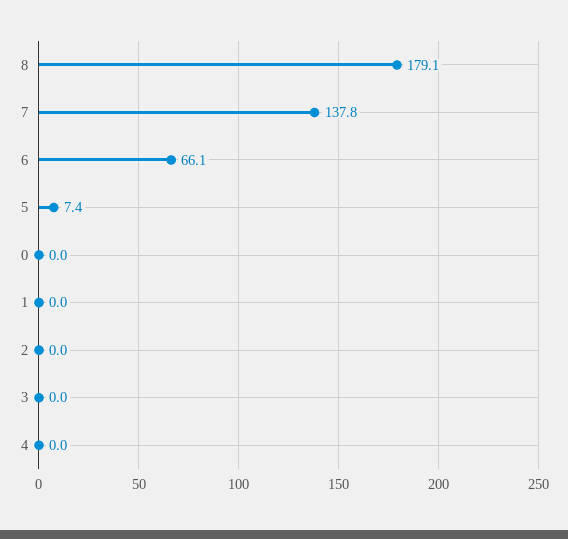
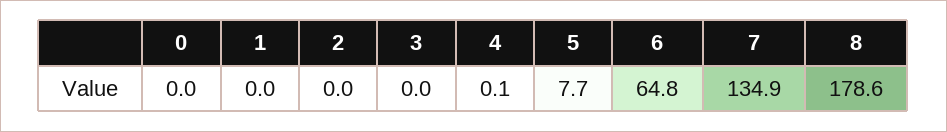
8: 179.1 -> 178.6
7: 137.8 -> 134.9
6: 66.1 -> 64.8
5: 7.4 -> 7.7
4: 0 -> 0.1

